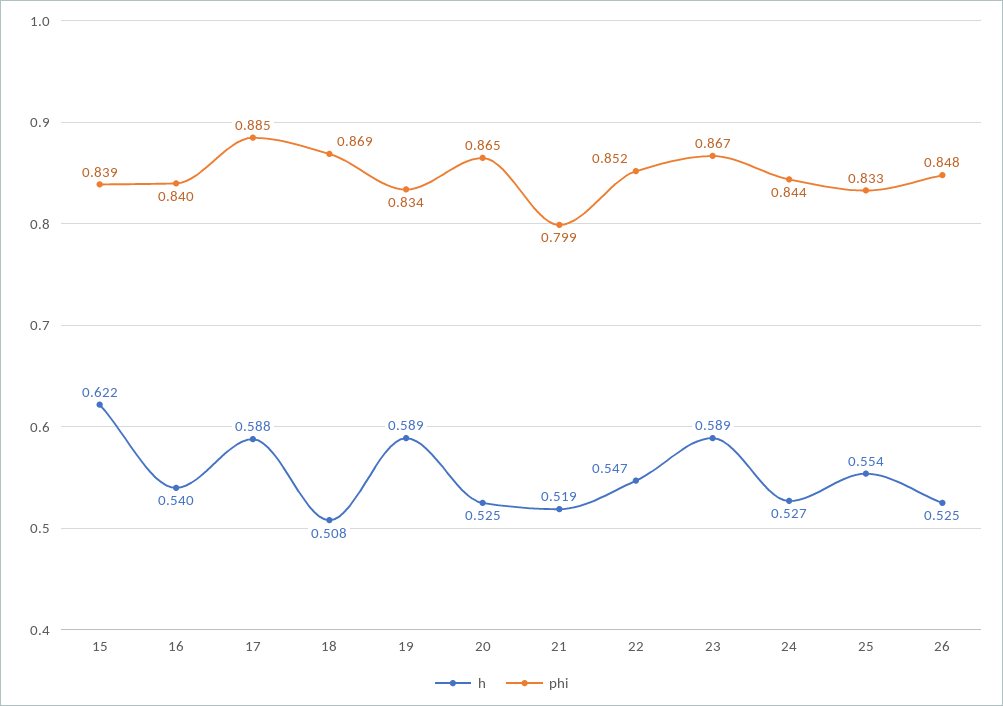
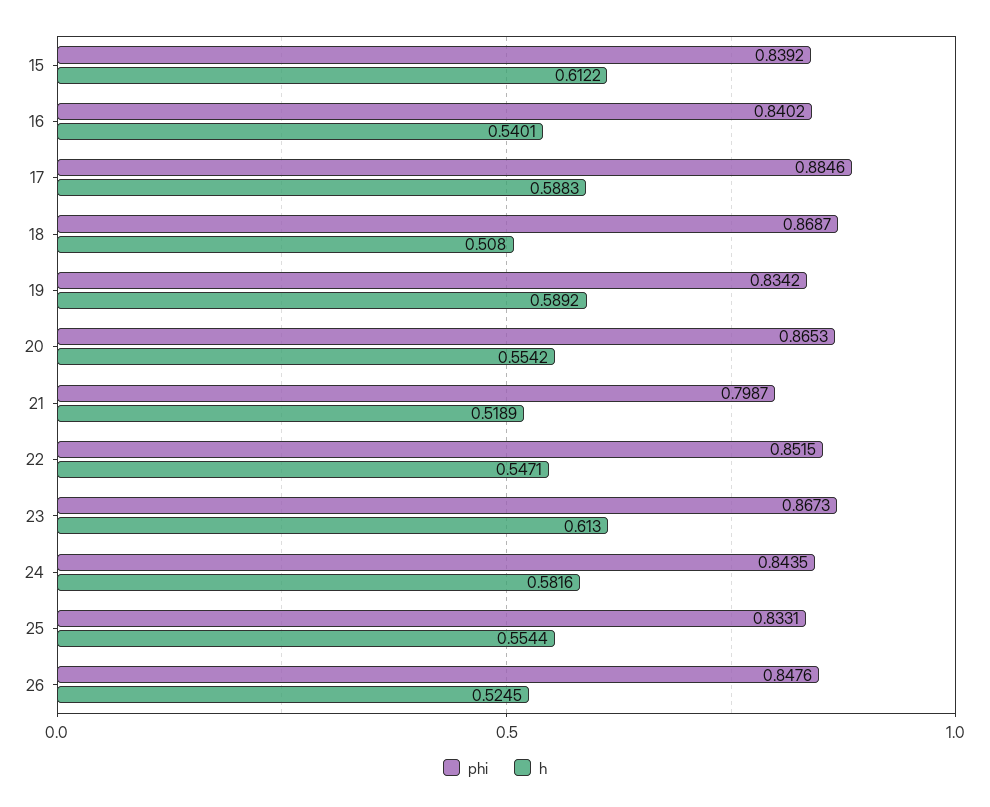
h, 15: 0.622 -> 0.6122
h, 20: 0.525 -> 0.5542
h, 23: 0.589 -> 0.613
h, 24: 0.527 -> 0.5816

